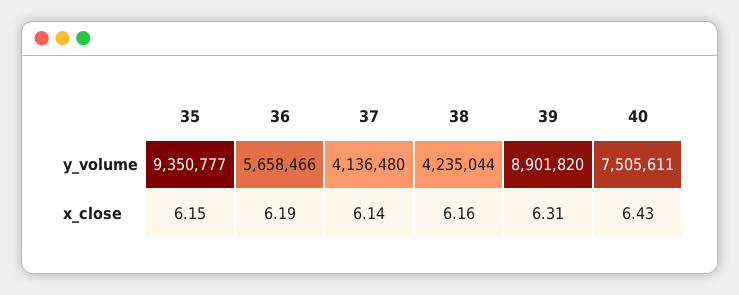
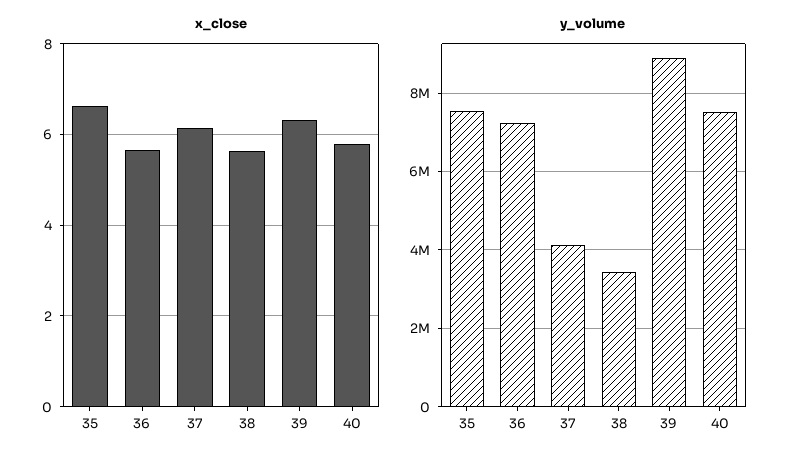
y_volume, 35: 9350777 -> 7600000
y_volume, 36: 5658466 -> 7200000
y_volume, 38: 4235044 -> 3400000
x_close, 35: 6.15 -> 6.6
x_close, 36: 6.19 -> 5.6
x_close, 38: 6.16 -> 5.6
x_close, 40: 6.43 -> 5.8

